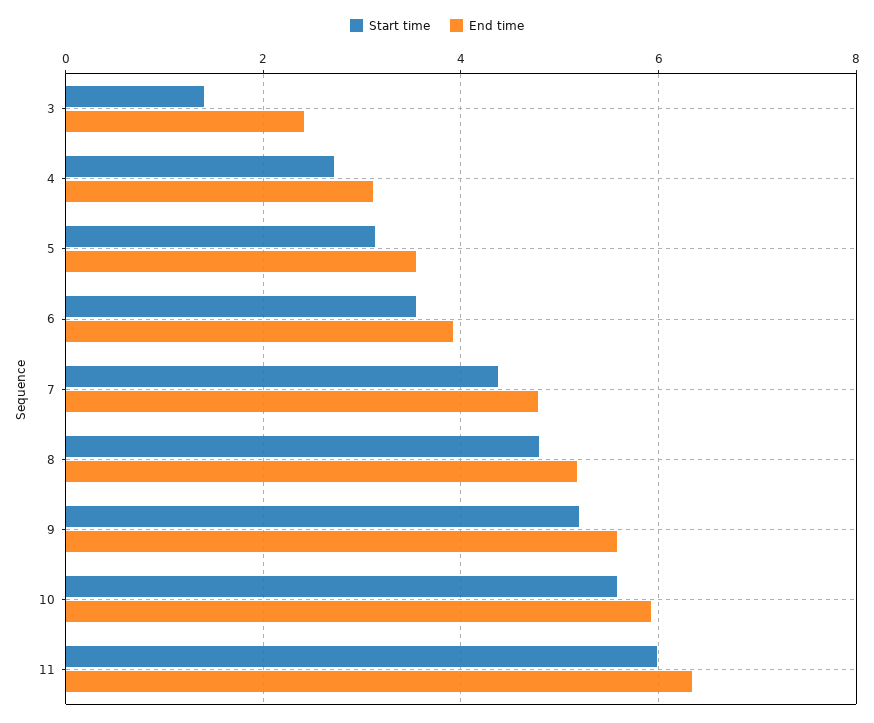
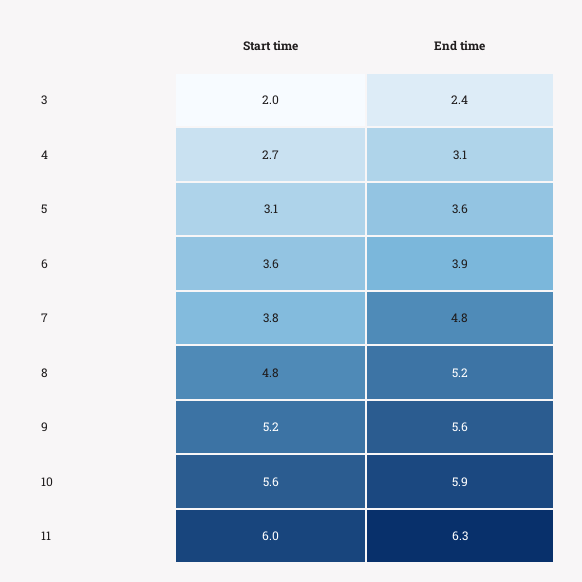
Start time, 3: 1.4 -> 2
Start time, 7: 4.4 -> 3.8

